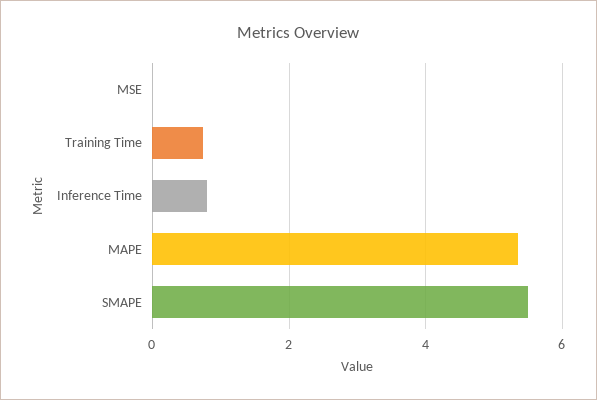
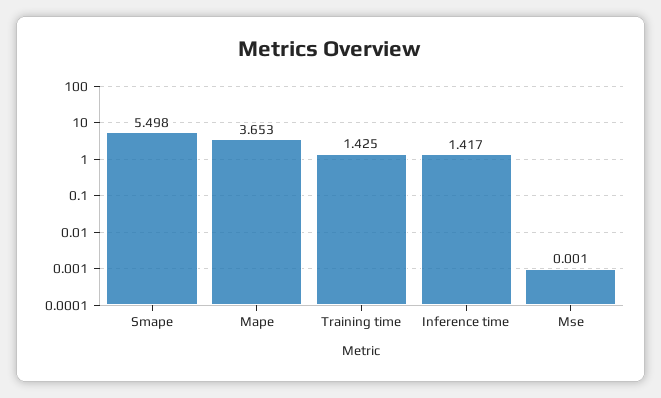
Training Time: 0.8 -> 1.425
Inference Time: 0.8 -> 1.417
MAPE: 5.4 -> 3.653

